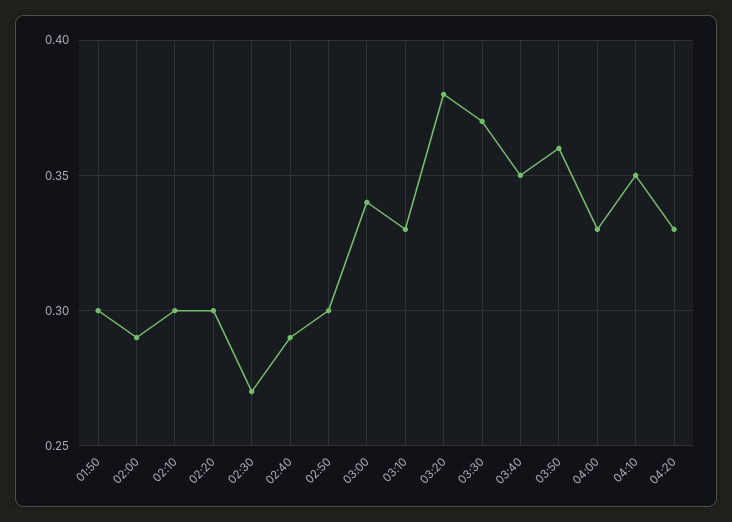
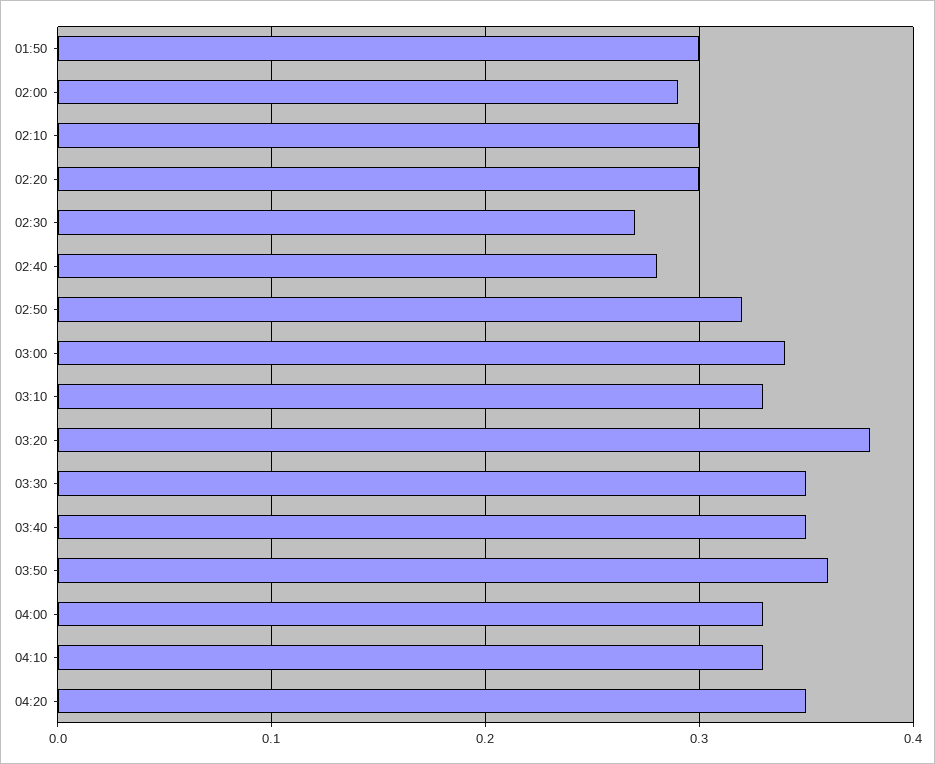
02:40: 0.29 -> 0.28
02:50: 0.3 -> 0.32
03:30: 0.37 -> 0.35
04:10: 0.35 -> 0.33
04:20: 0.33 -> 0.35

